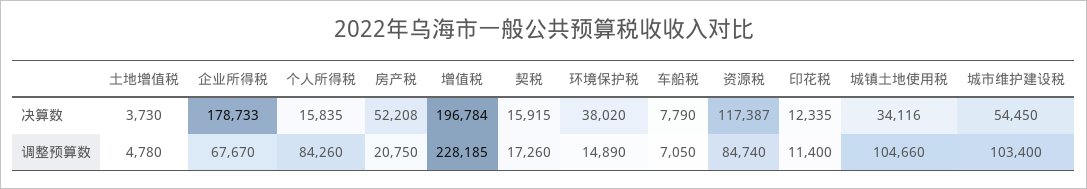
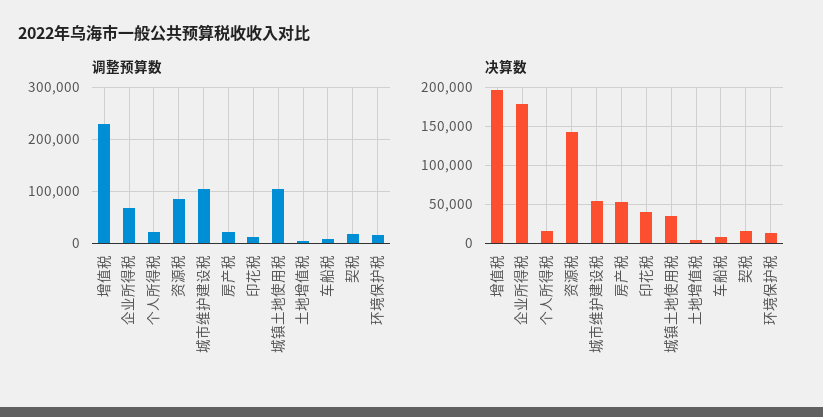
决算数, 环境保护税: 38020 -> 10000
决算数, 资源税: 117387 -> 140000
决算数, 印花税: 12335 -> 40000
调整预算数, 个人所得税: 84260 -> 20000

